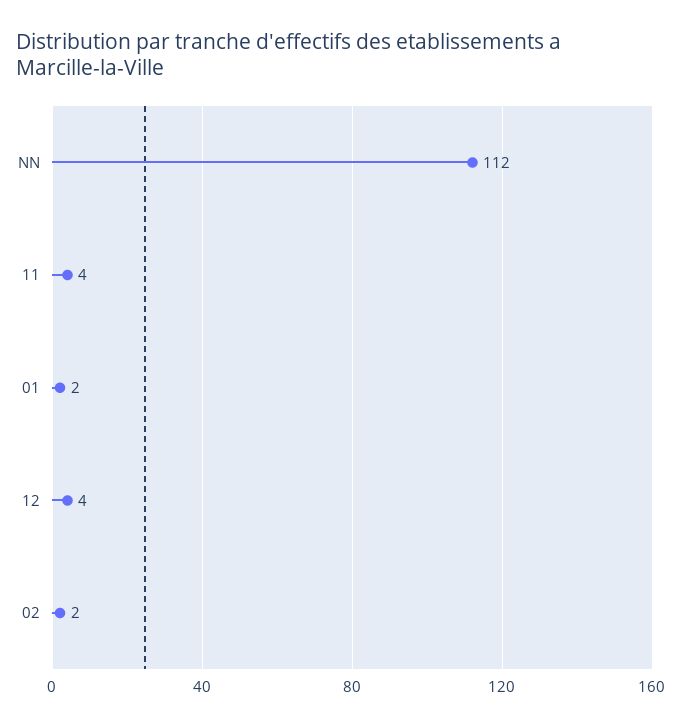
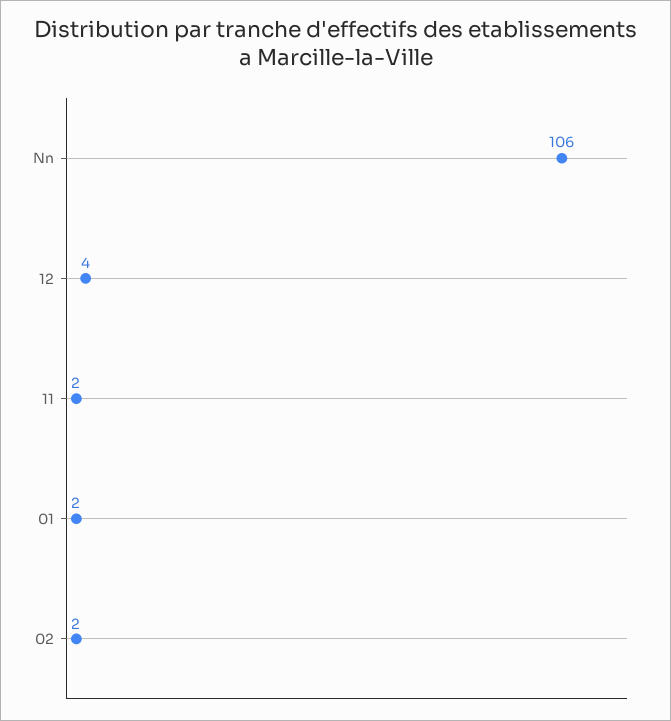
NN: 112 -> 106
11: 4 -> 2

